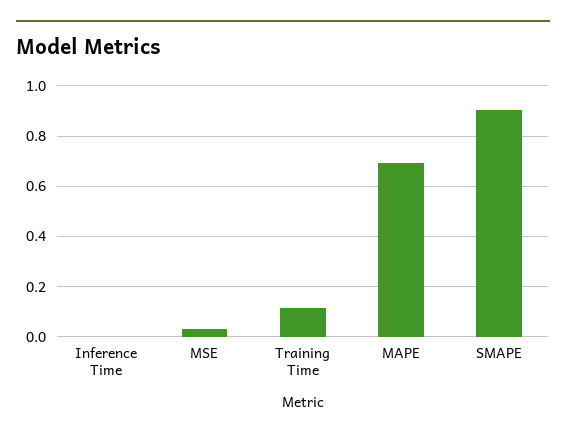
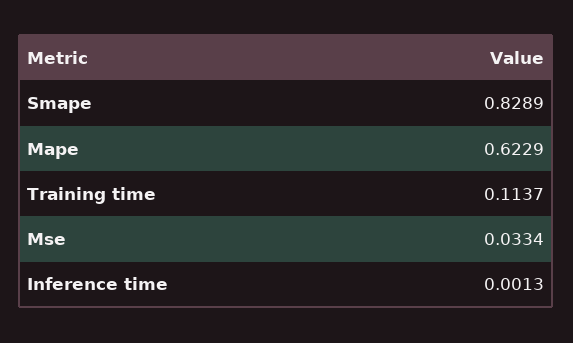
MAPE: 0.7 -> 0.6229
SMAPE: 0.9 -> 0.8289

